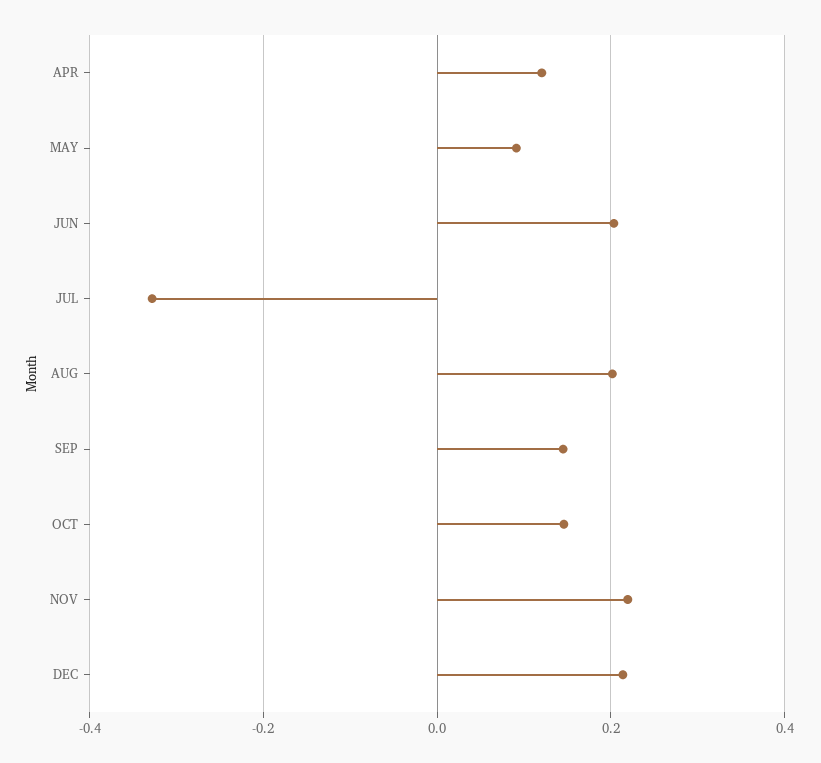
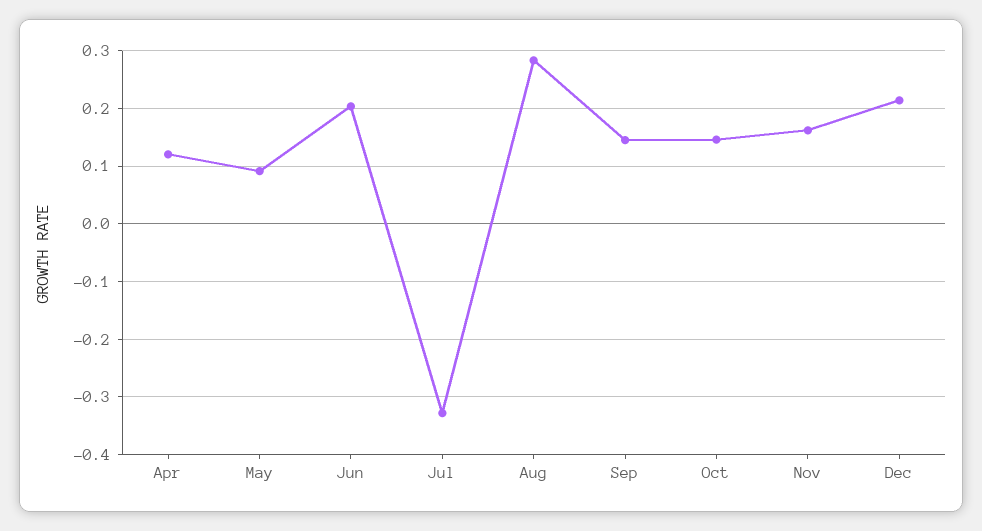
AUG: 0.2 -> 0.28
NOV: 0.22 -> 0.16

